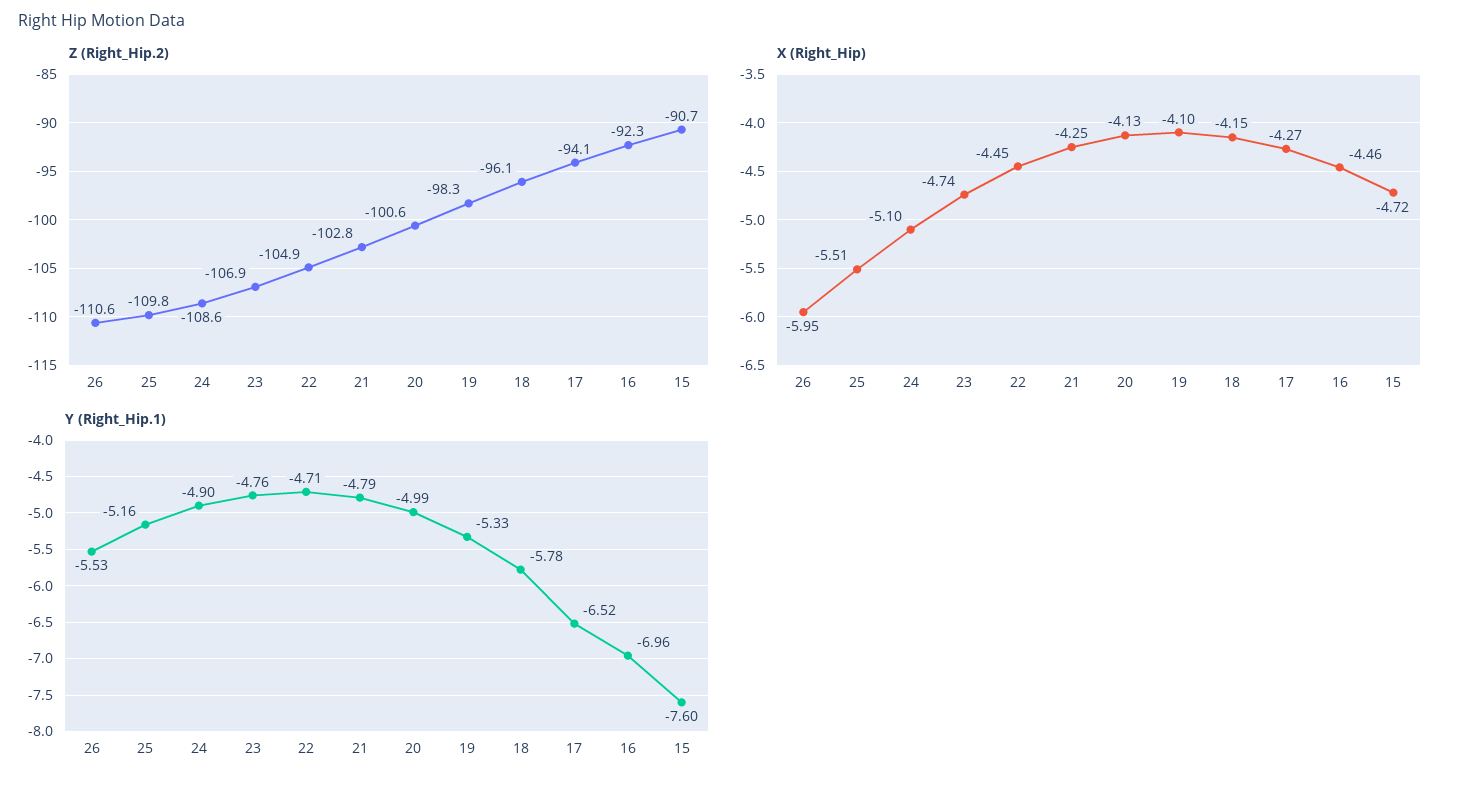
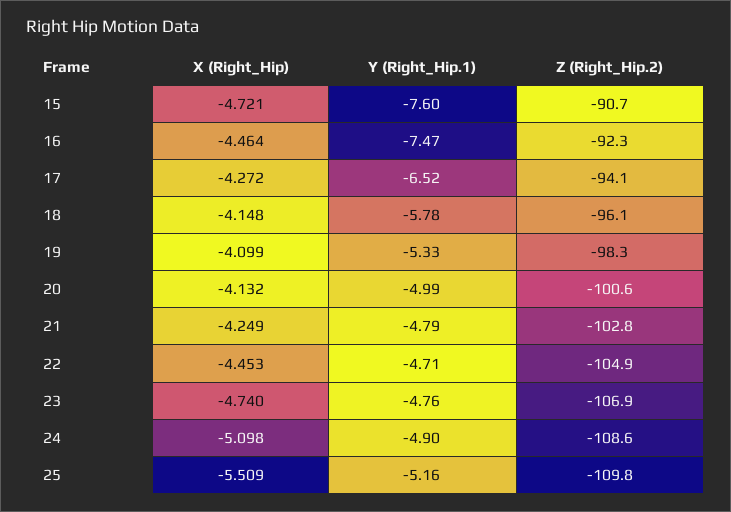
Z (Right_Hip.2), 26: -110.6 -> none
X (Right_Hip), 26: -5.95 -> none
Y (Right_Hip.1), 26: -5.53 -> none
Y (Right_Hip.1), 16: -6.96 -> -7.47

